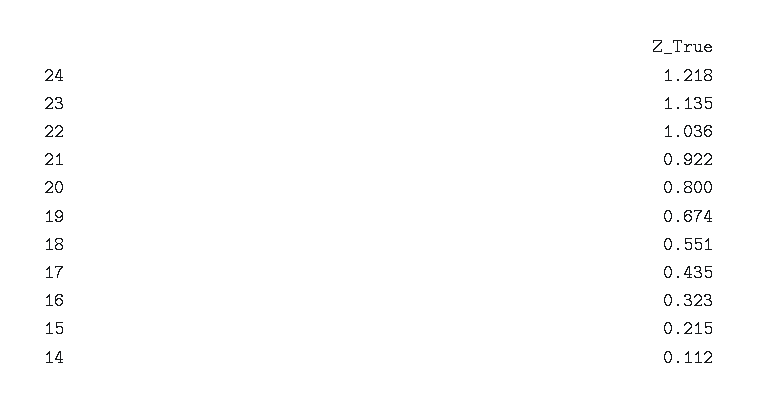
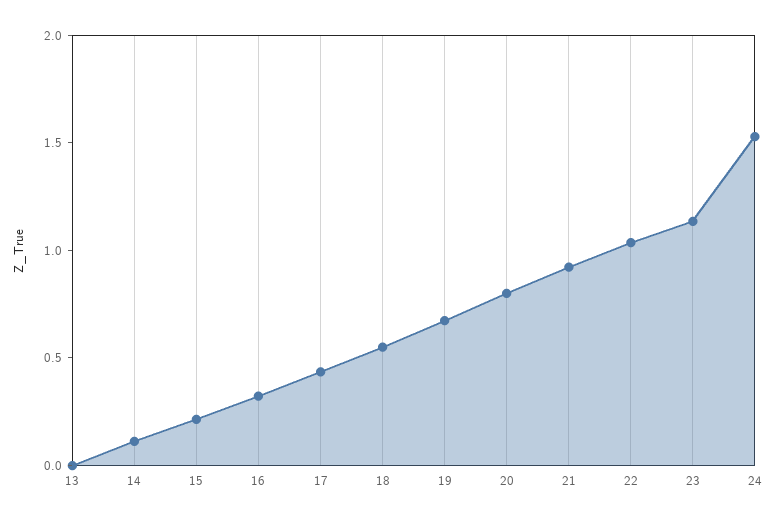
24: 1.218 -> 1.5
13: none -> 0

